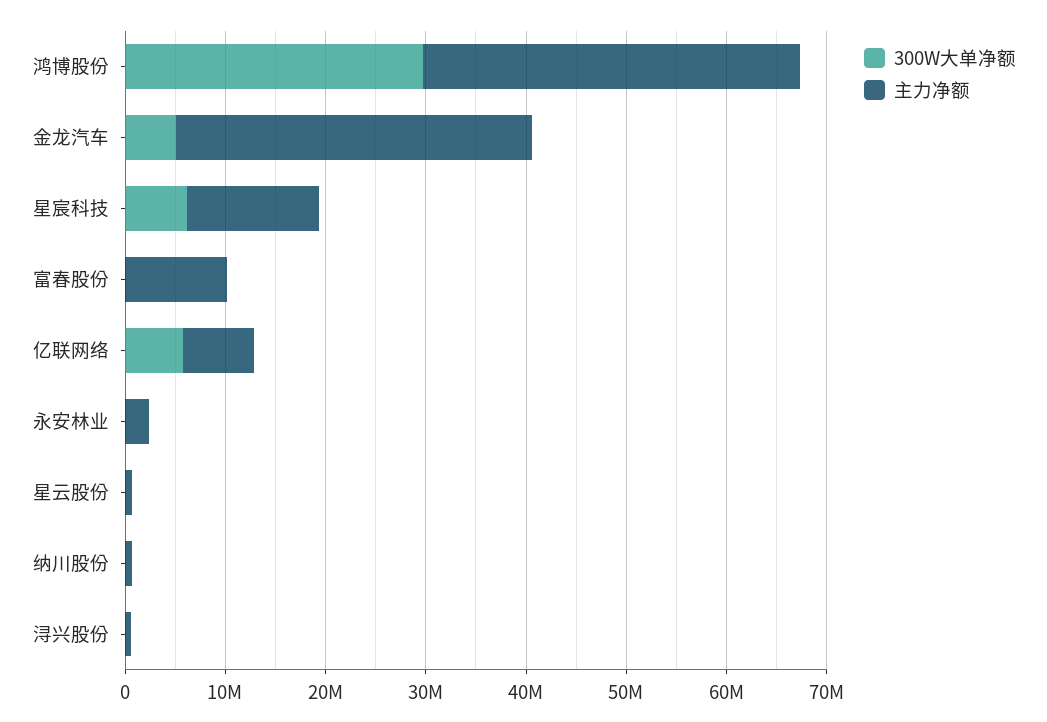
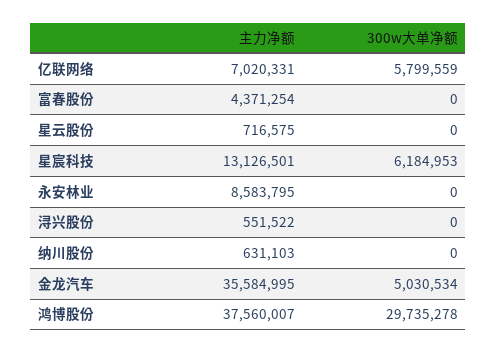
主力净额, 富春股份: 10000000 -> 4371254
主力净额, 永安林业: 2000000 -> 8583795

